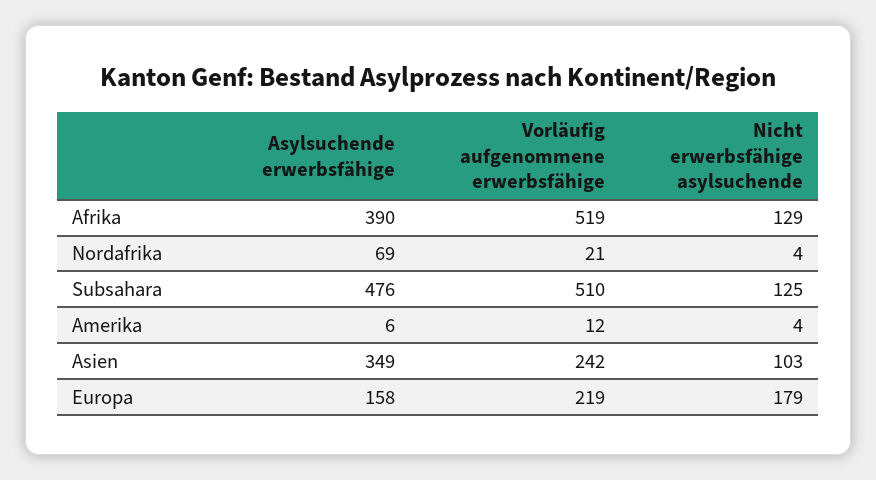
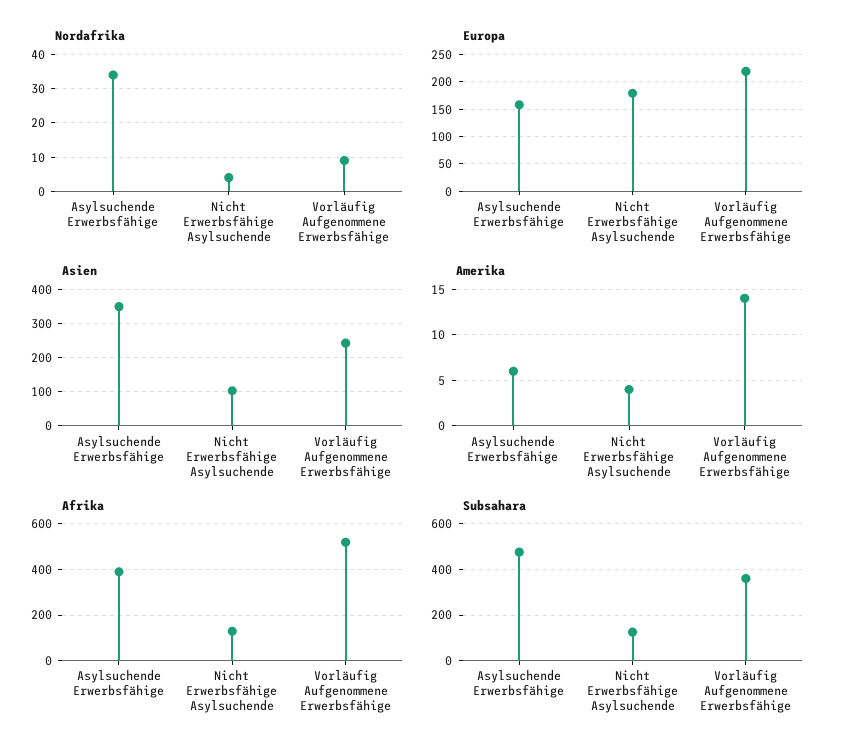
Nordafrika, Asylsuchende erwerbsfähige: 69 -> 35
Nordafrika, Vorläufig aufgenommene erwerbsfähige: 21 -> 10
Subsahara, Vorläufig aufgenommene erwerbsfähige: 510 -> 350
Amerika, Vorläufig aufgenommene erwerbsfähige: 12 -> 14

